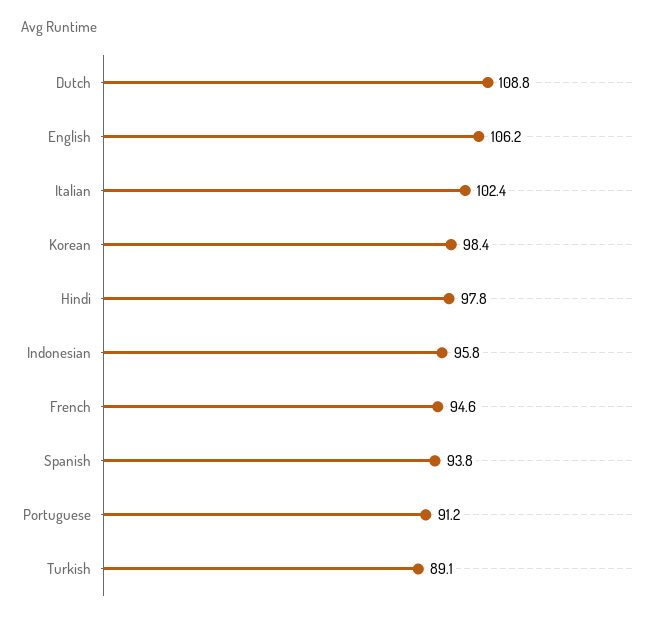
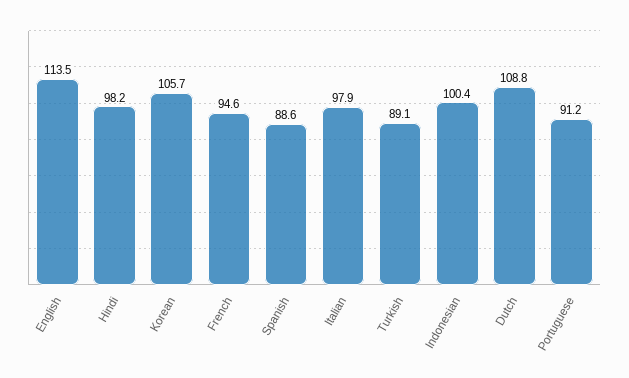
English: 106.2 -> 113.5
Italian: 102.4 -> 97.9
Korean: 98.4 -> 105.7
Hindi: 97.8 -> 98.2
Indonesian: 95.8 -> 100.4
Spanish: 93.8 -> 88.6

